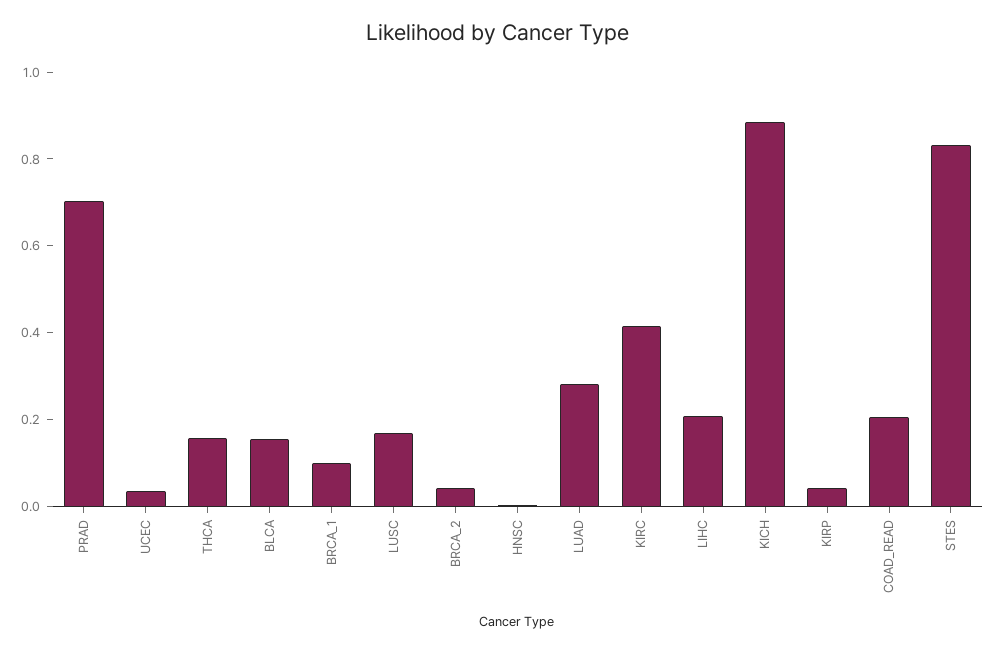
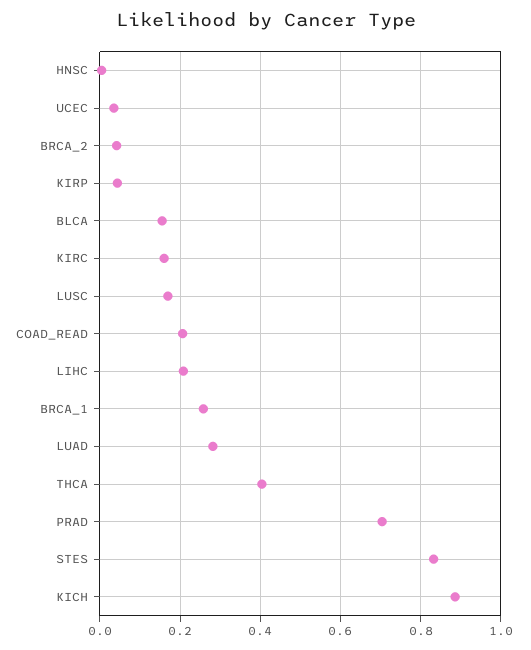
THCA: 0.15 -> 0.4
BRCA_1: 0.1 -> 0.26
KIRC: 0.4 -> 0.16

